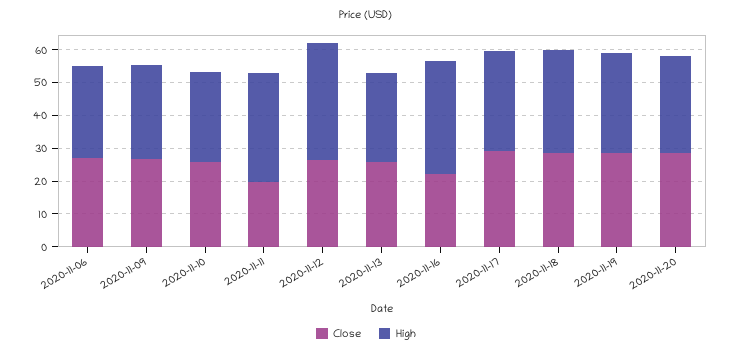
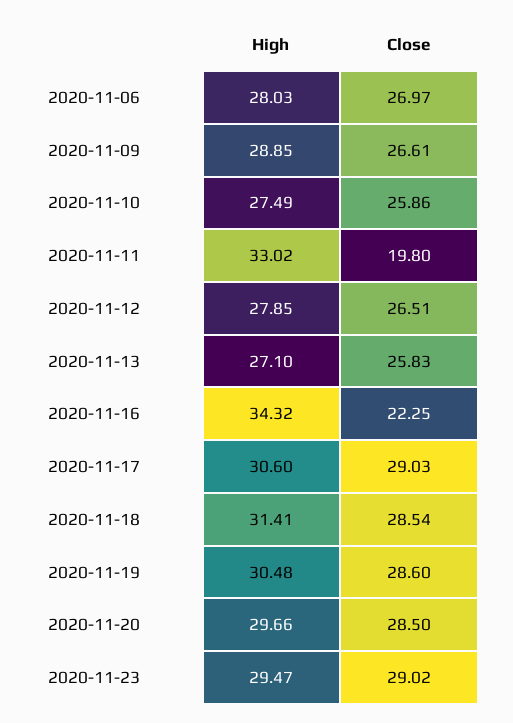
High, 2020-11-12: 35 -> 27.85
High, 2020-11-23: none -> 29.47
Close, 2020-11-23: none -> 29.02

